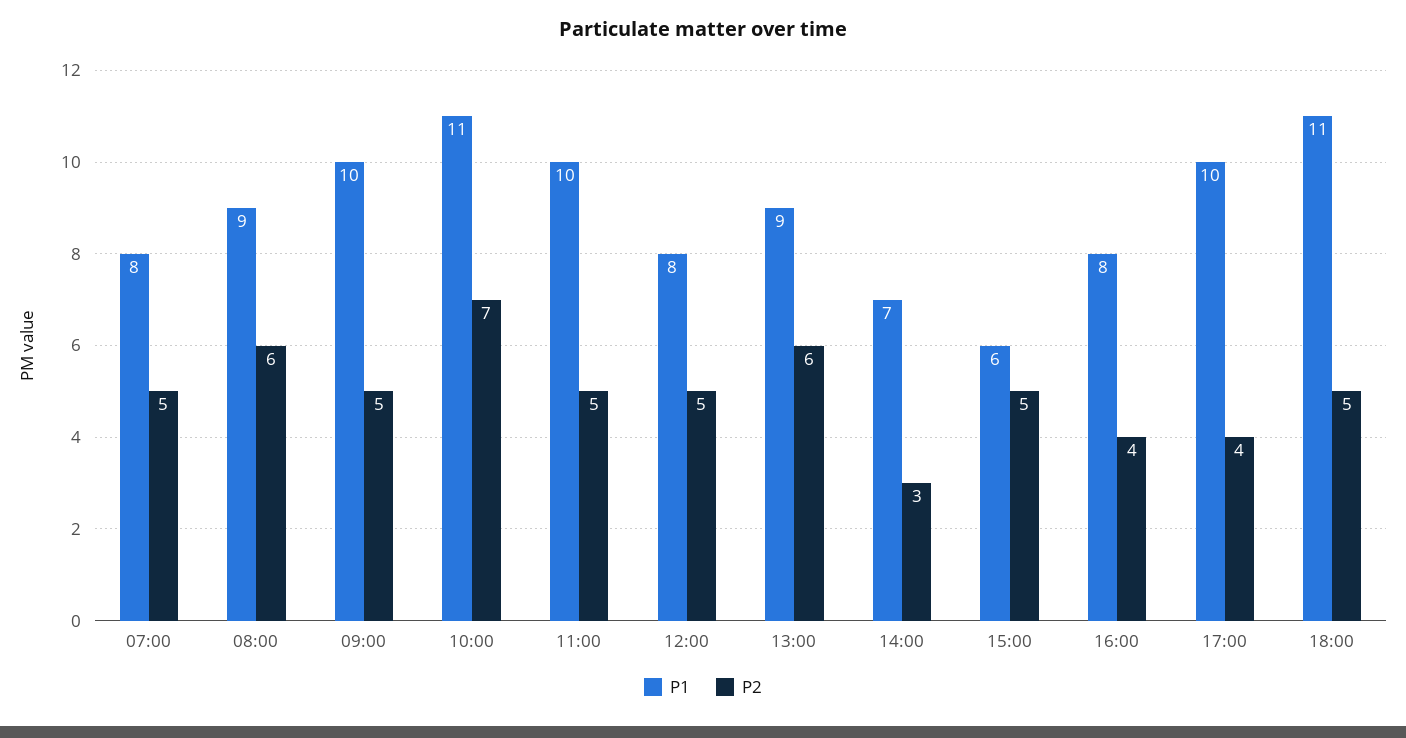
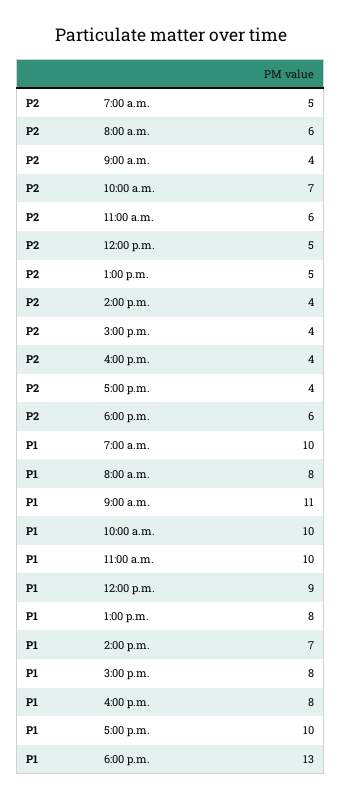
P1, 07:00: 8 -> 10
P1, 08:00: 9 -> 8
P1, 09:00: 10 -> 11
P2, 09:00: 5 -> 4
P1, 10:00: 11 -> 10
P2, 11:00: 5 -> 6
P1, 12:00: 8 -> 9
P1, 13:00: 9 -> 8
P2, 13:00: 6 -> 5
P2, 14:00: 3 -> 4
P1, 15:00: 6 -> 8
P2, 15:00: 5 -> 4
P1, 18:00: 11 -> 13
P2, 18:00: 5 -> 6

